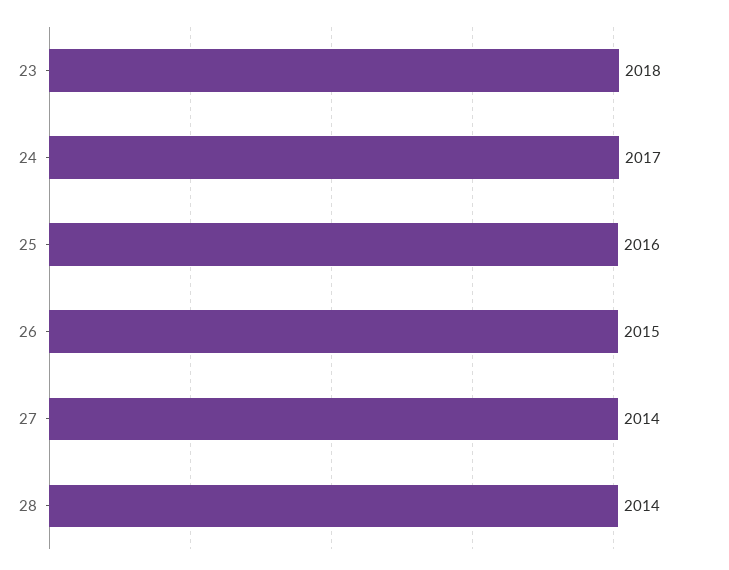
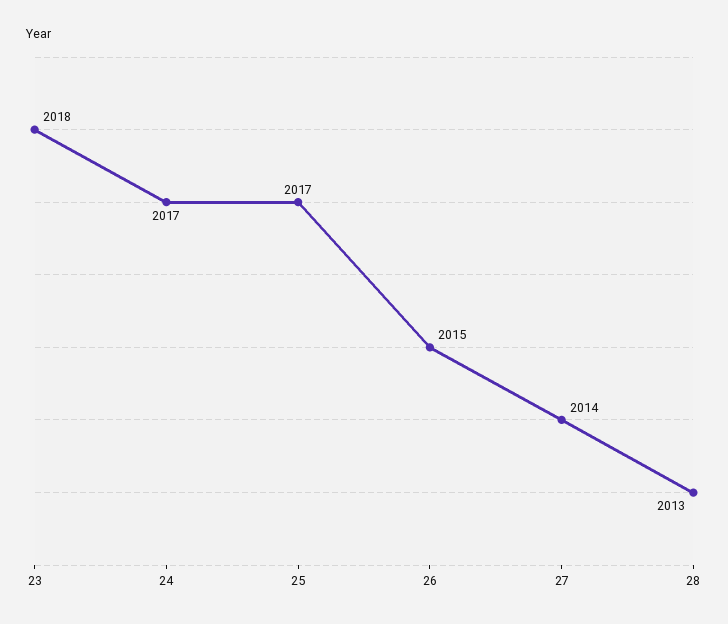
25: 2016 -> 2017
28: 2014 -> 2013

